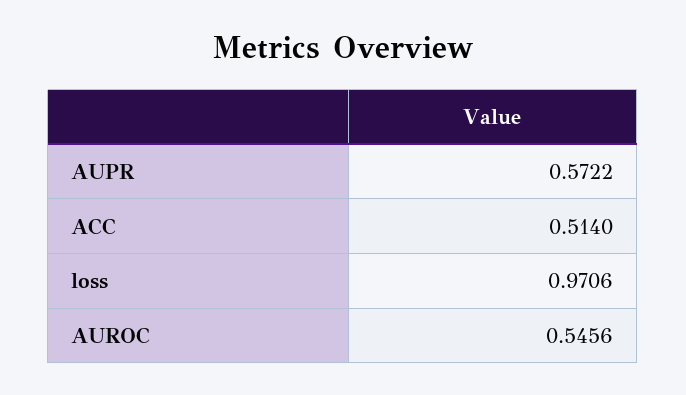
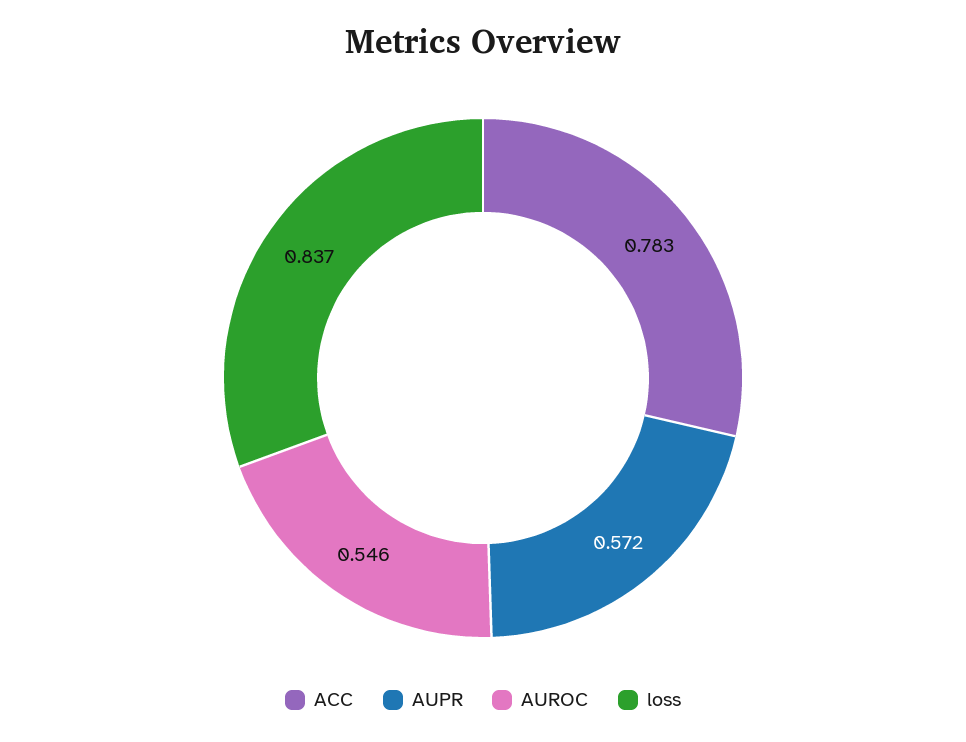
ACC: 0.514 -> 0.783
loss: 0.9706 -> 0.837

